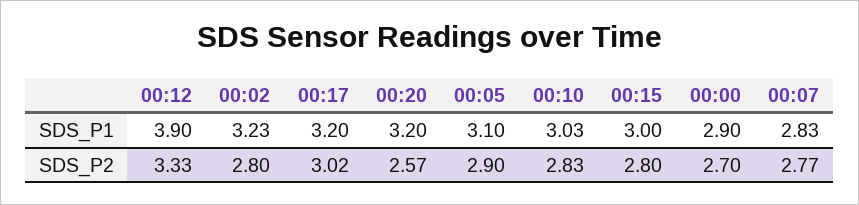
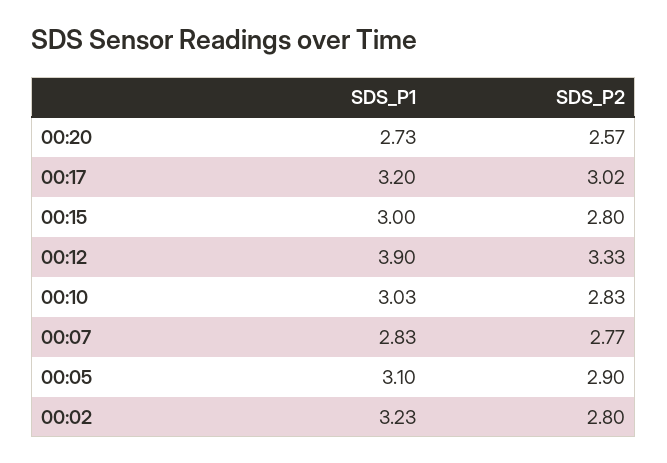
00:20, SDS_P1: 3.2 -> 2.73
00:00, SDS_P1: 2.9 -> none
00:00, SDS_P2: 2.7 -> none

